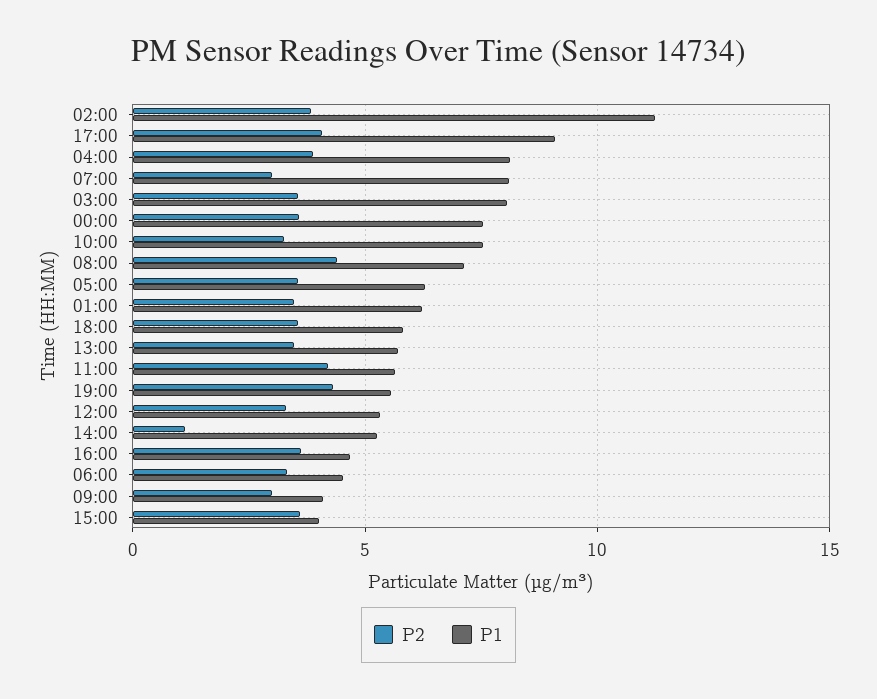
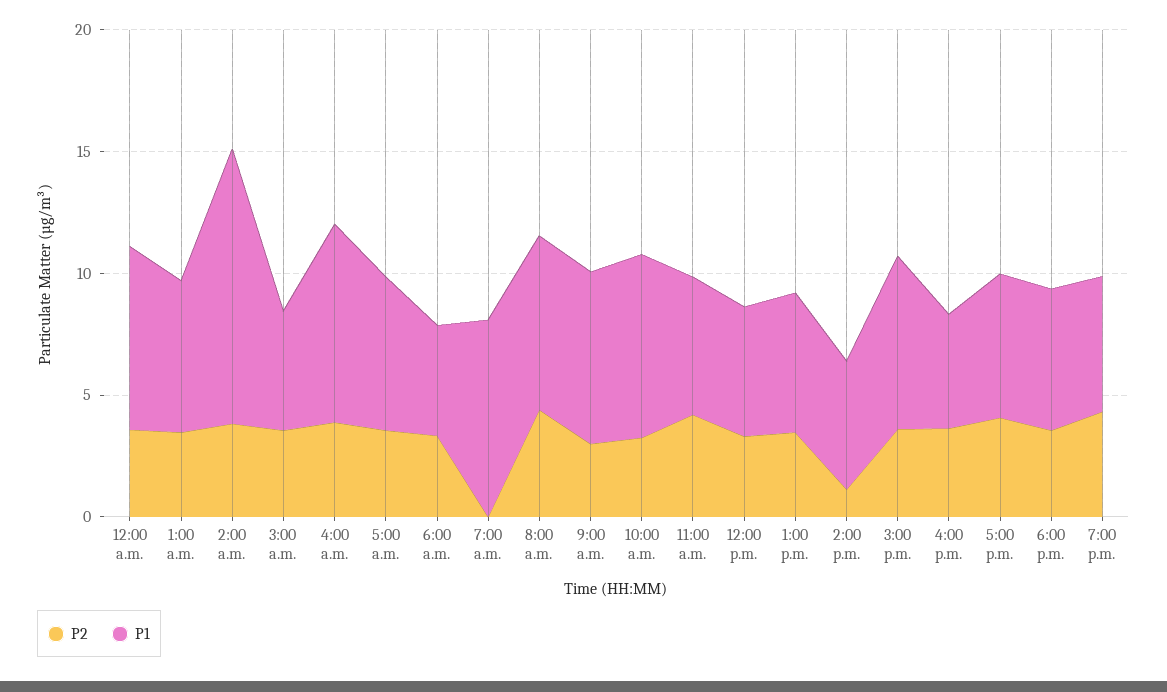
P1, 17:00: 9 -> 6
P2, 07:00: 3 -> 0
P1, 03:00: 8 -> 5
P1, 09:00: 4 -> 7
P1, 15:00: 4 -> 7

